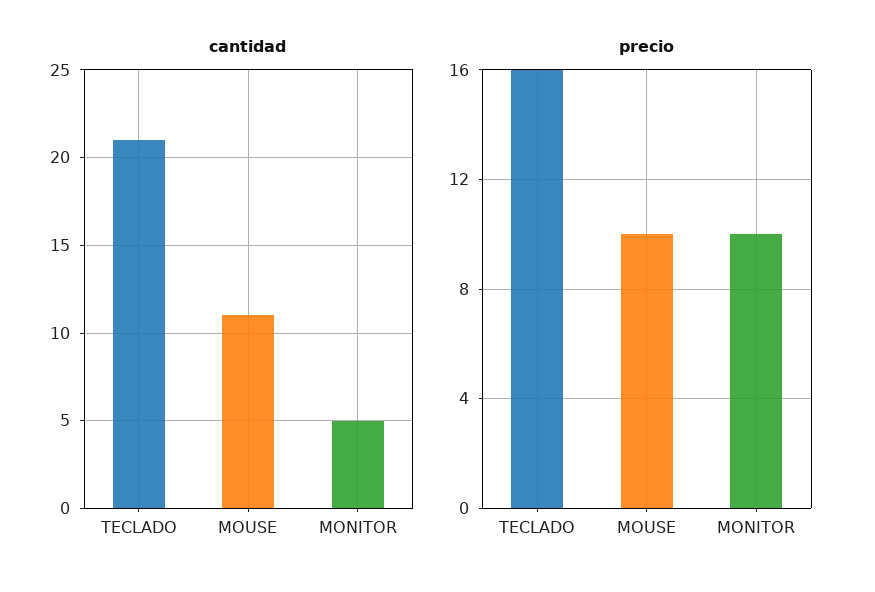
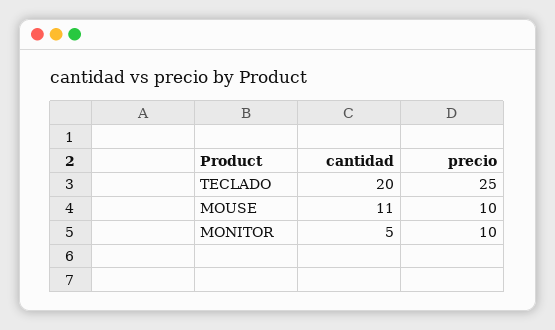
cantidad, TECLADO: 21 -> 20
precio, TECLADO: 16 -> 25

